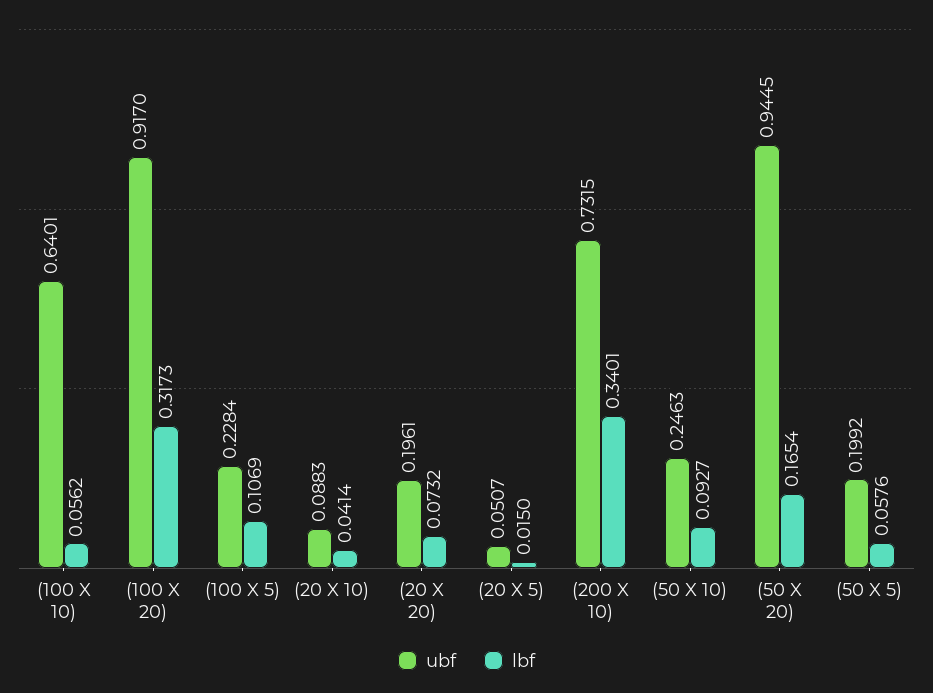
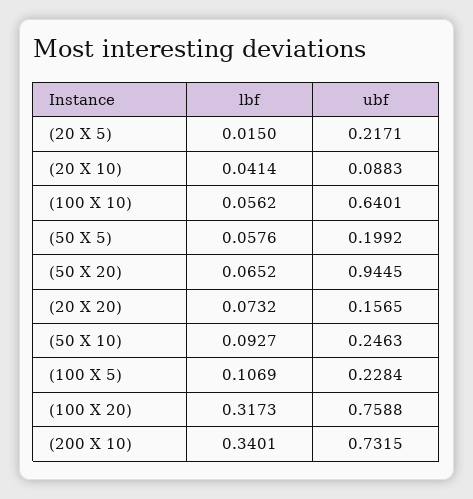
ubf, (100 X 20): 0.917 -> 0.7588
ubf, (20 X 20): 0.1961 -> 0.1565
ubf, (20 X 5): 0.0507 -> 0.2171
lbf, (50 X 20): 0.1654 -> 0.0652

